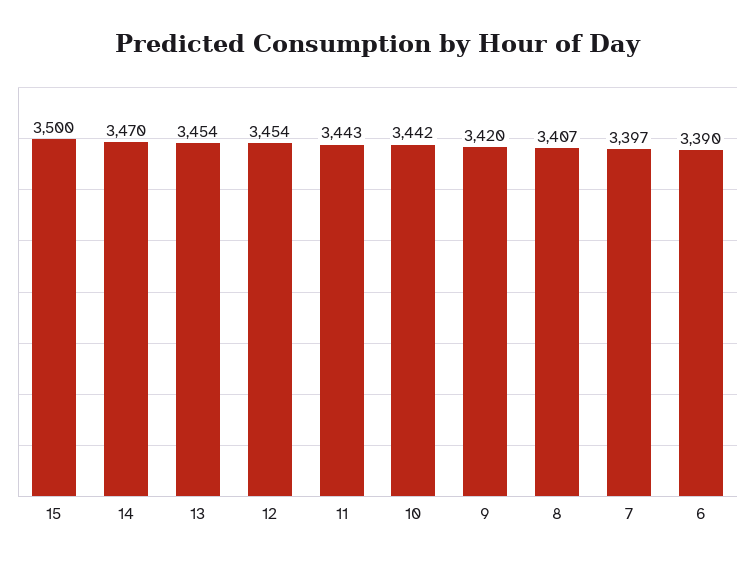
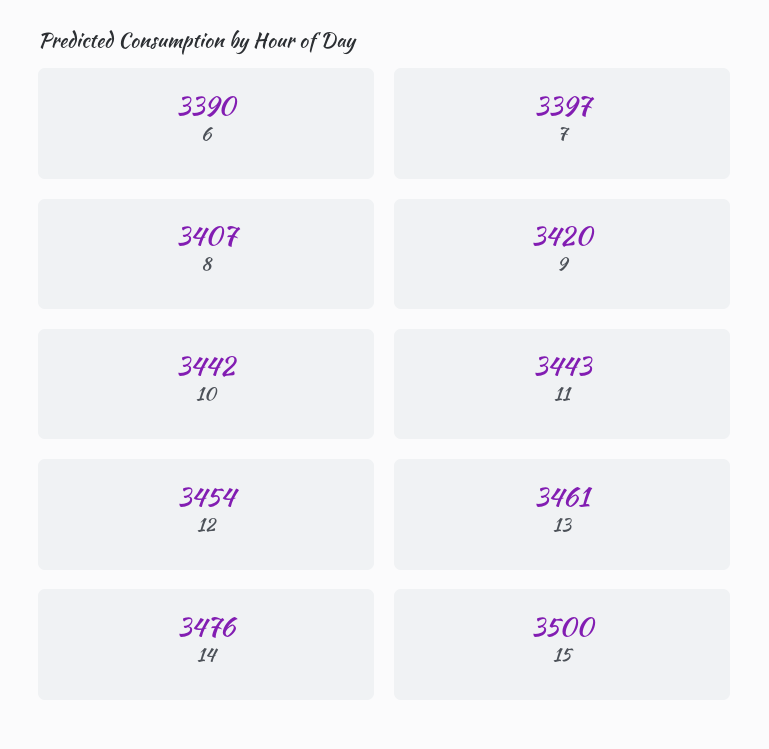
14: 3470 -> 3476
13: 3454 -> 3461

